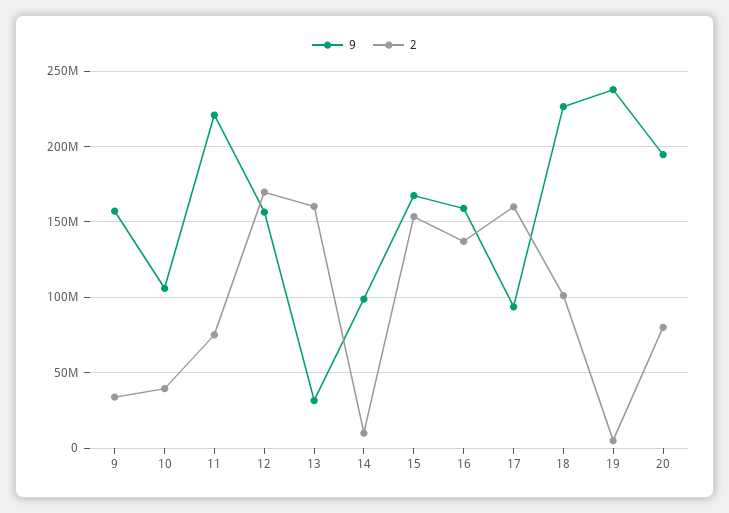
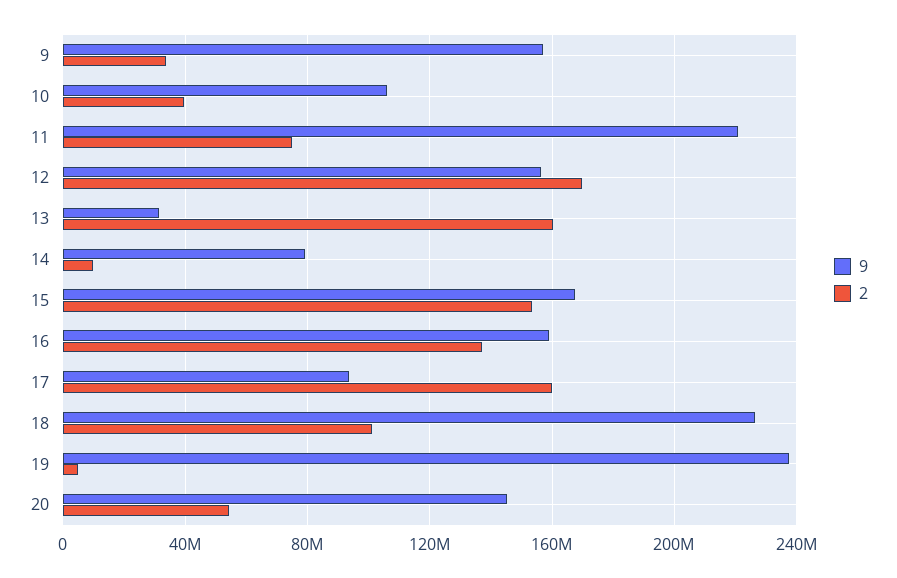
9, 14: 100000000 -> 80000000
9, 20: 195000000 -> 145000000
2, 20: 80000000 -> 55000000

